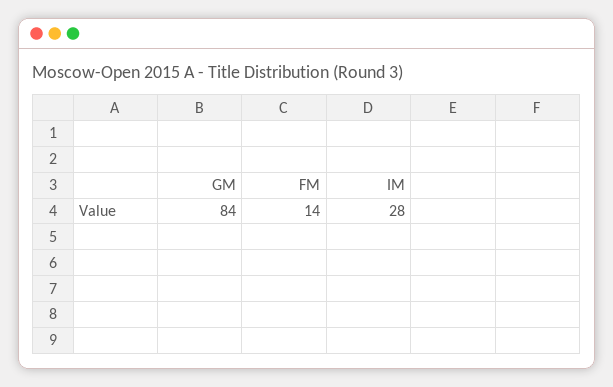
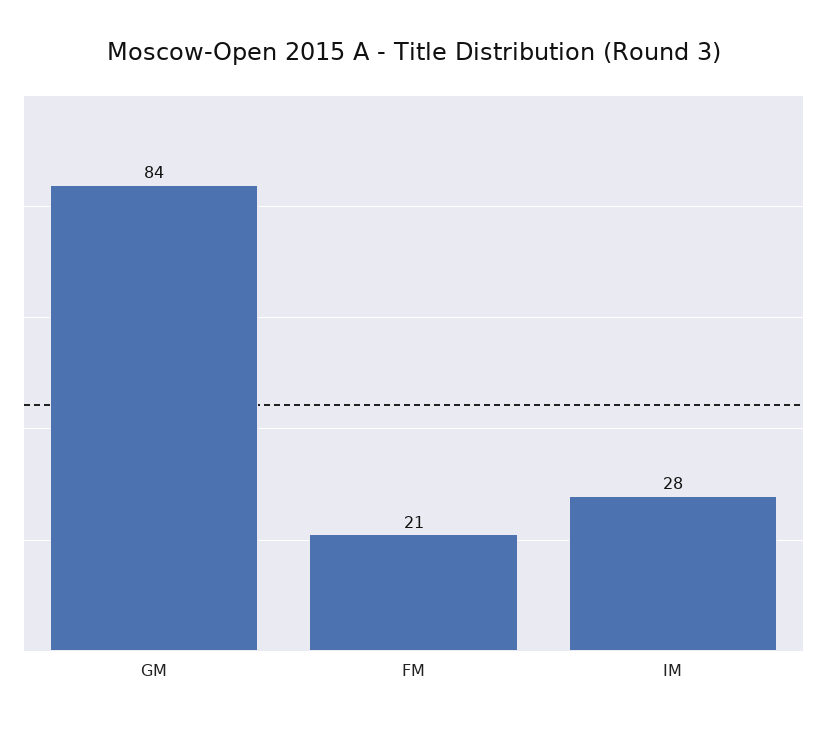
FM: 14 -> 21

